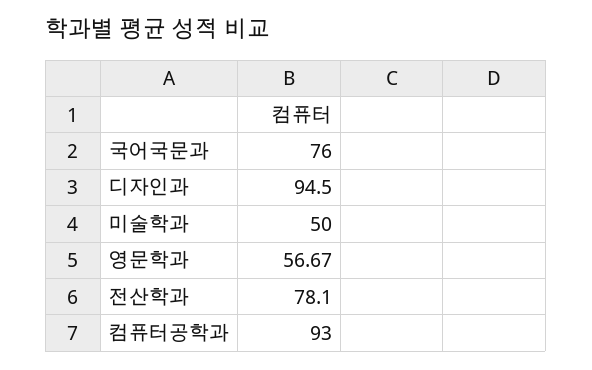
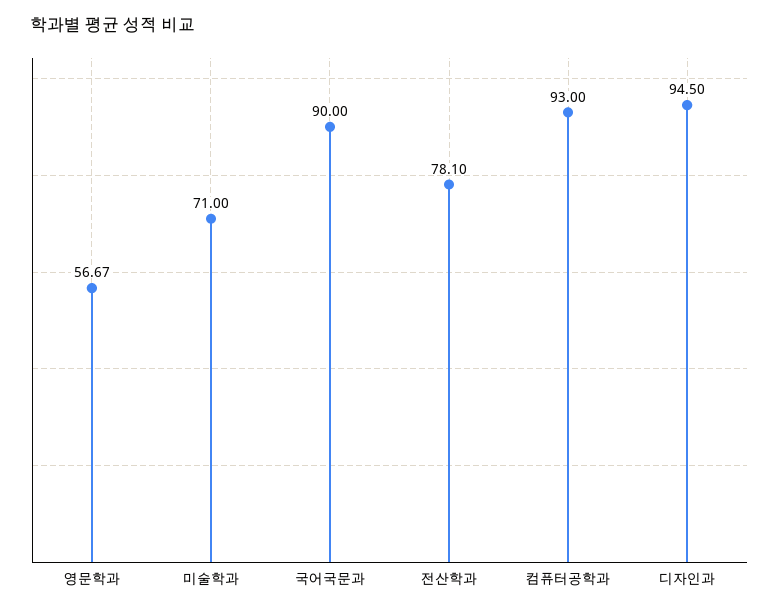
국어국문과: 76 -> 90
미술학과: 50 -> 71

